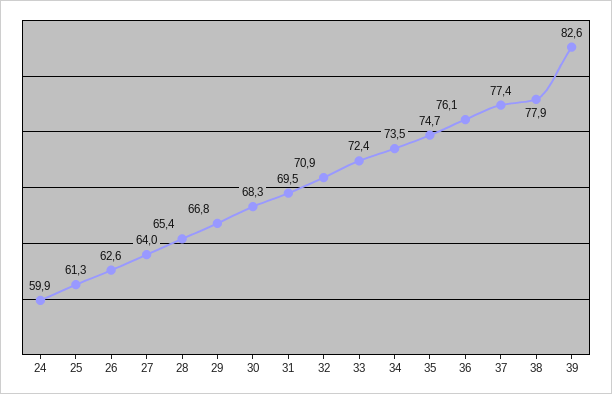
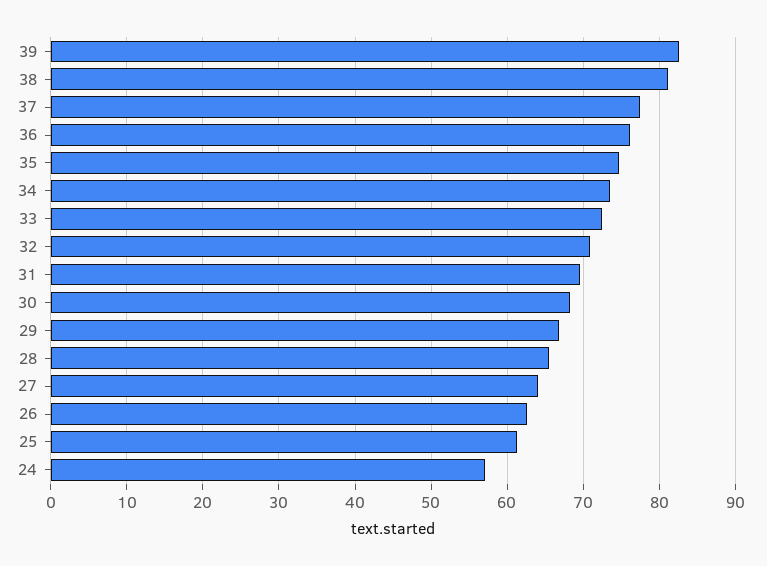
24: 59.9 -> 57
38: 77.9 -> 81

